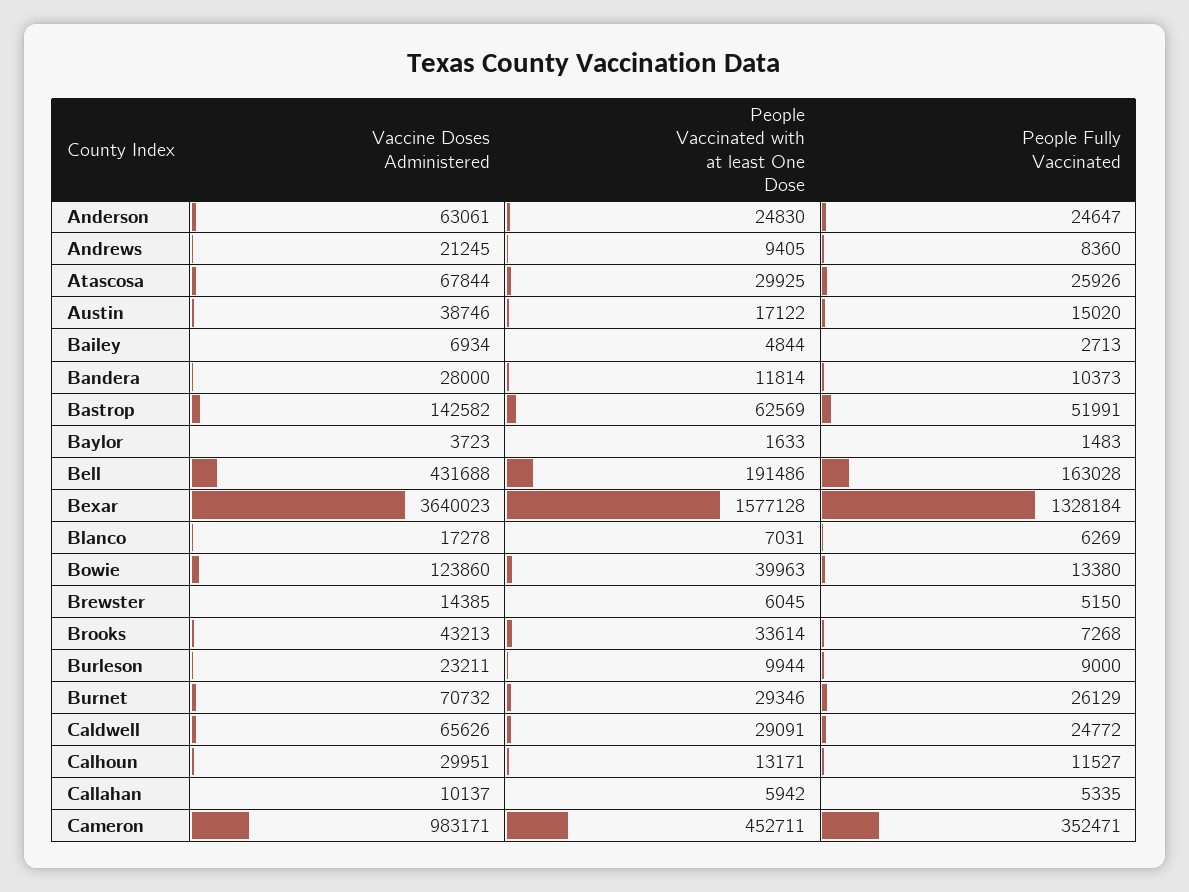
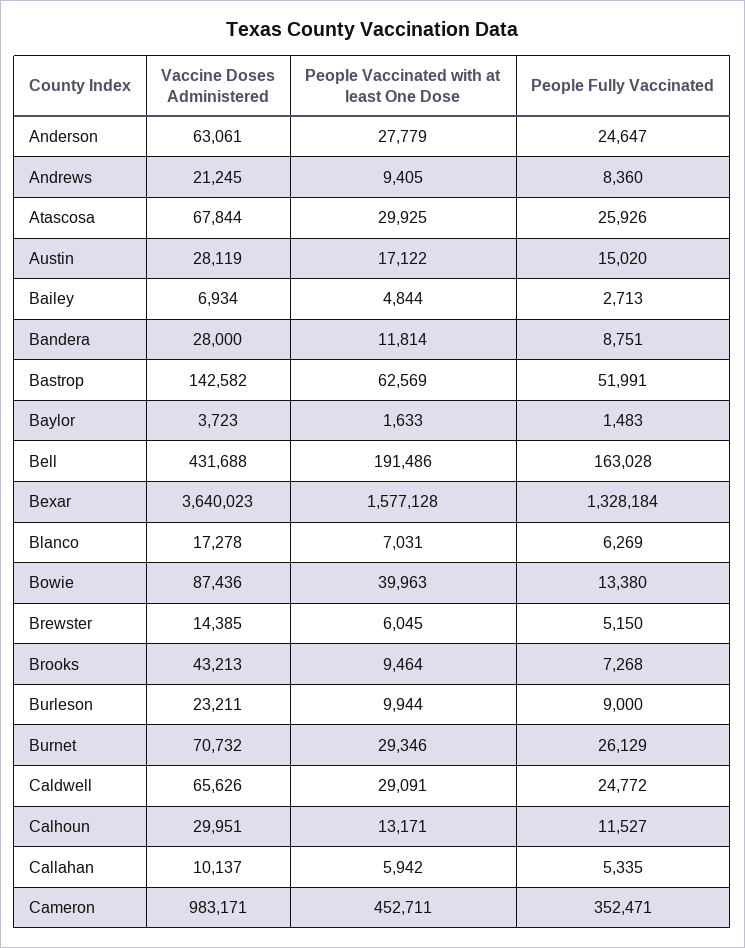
People Vaccinated with at least One Dose, Anderson: 24830 -> 27779
Vaccine Doses Administered, Austin: 38746 -> 28119
People Fully Vaccinated, Bandera: 10373 -> 8751
Vaccine Doses Administered, Bowie: 123860 -> 87436
People Vaccinated with at least One Dose, Brooks: 33614 -> 9464

